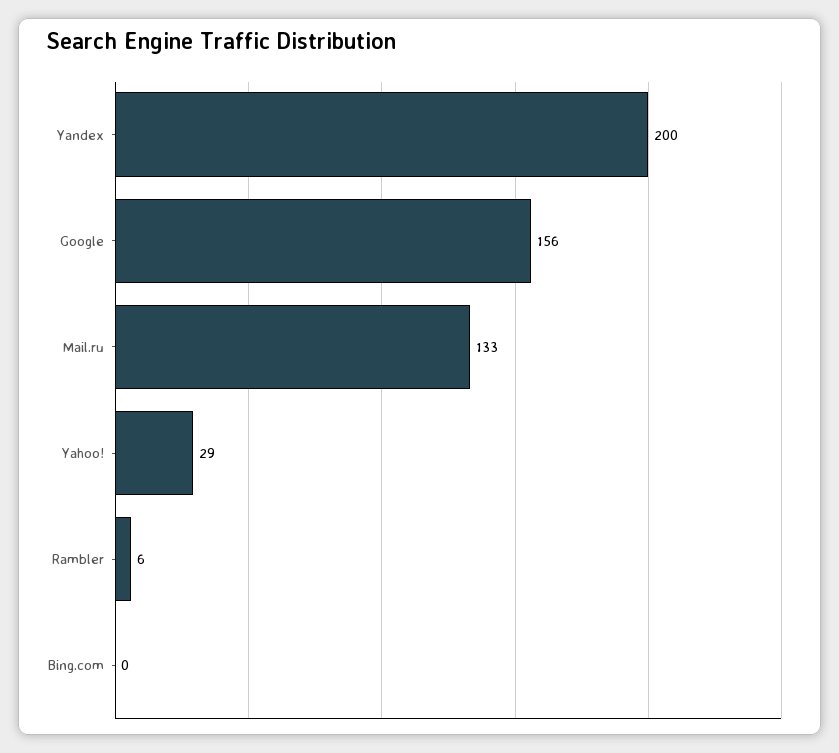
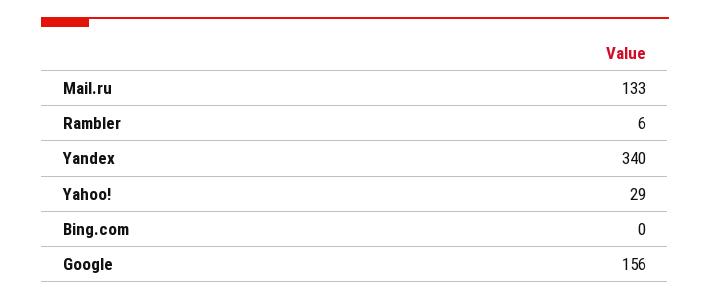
Yandex: 200 -> 340

